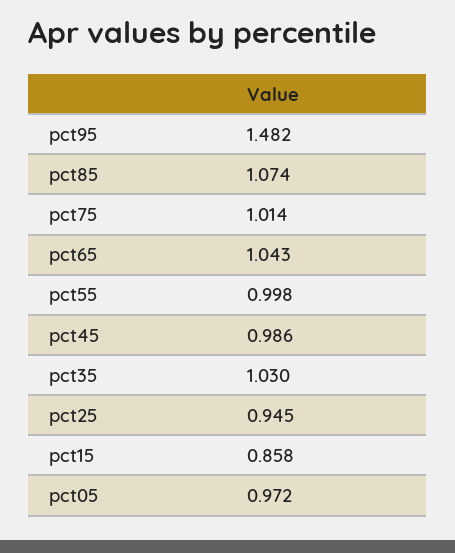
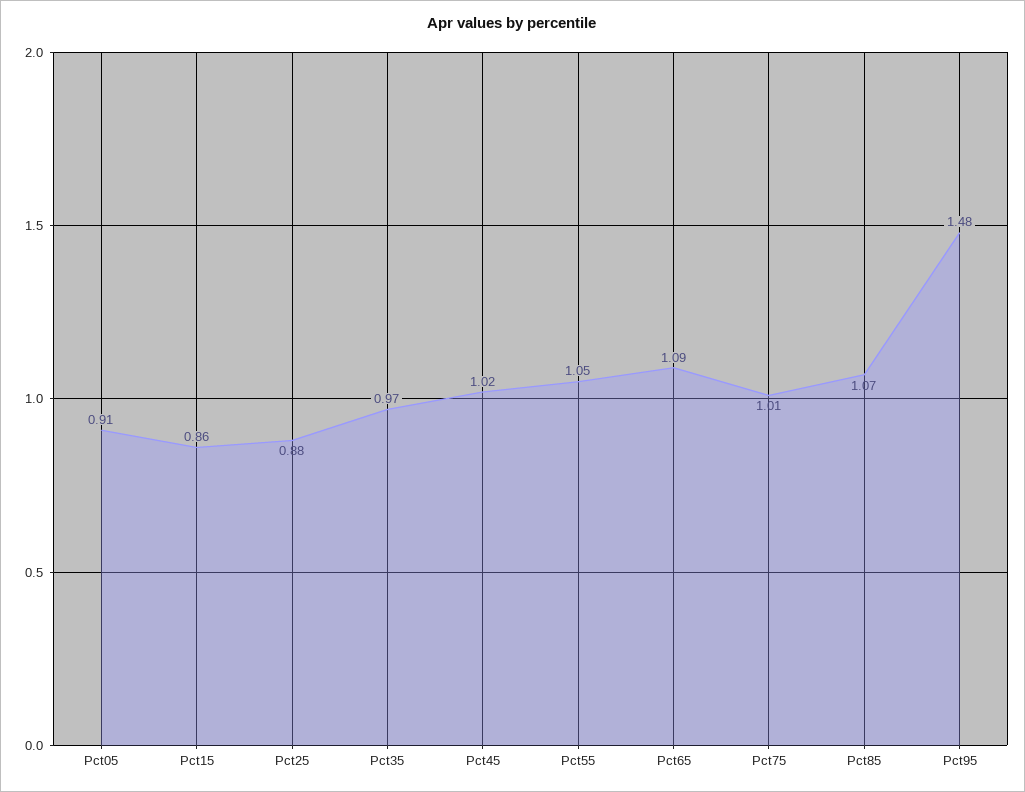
pct65: 1.043 -> 1.09
pct55: 0.998 -> 1.05
pct45: 0.986 -> 1.02
pct35: 1.03 -> 0.97
pct25: 0.945 -> 0.88
pct05: 0.972 -> 0.91

